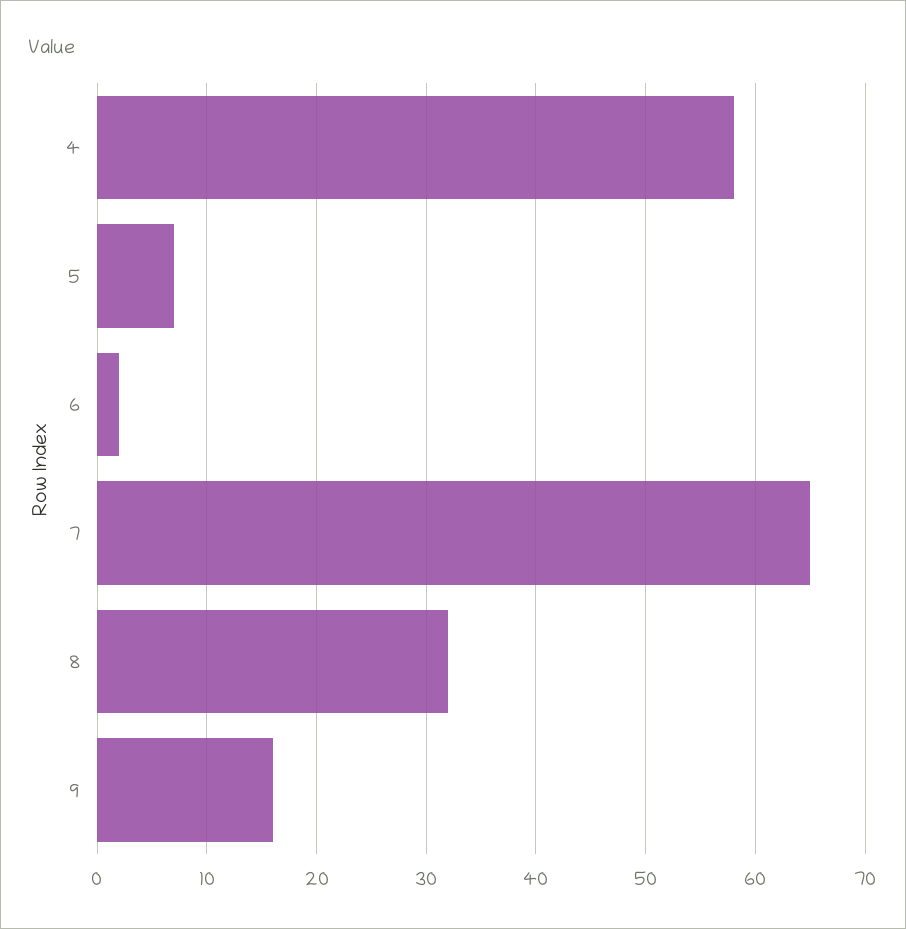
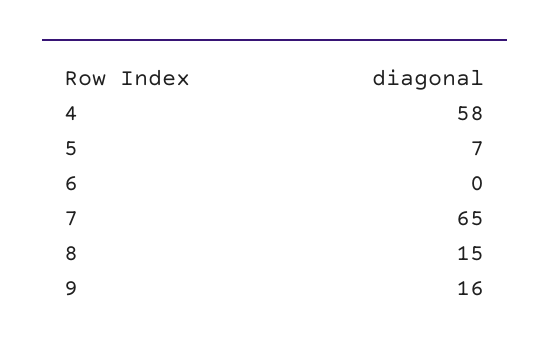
6: 2 -> 0
8: 32 -> 15

